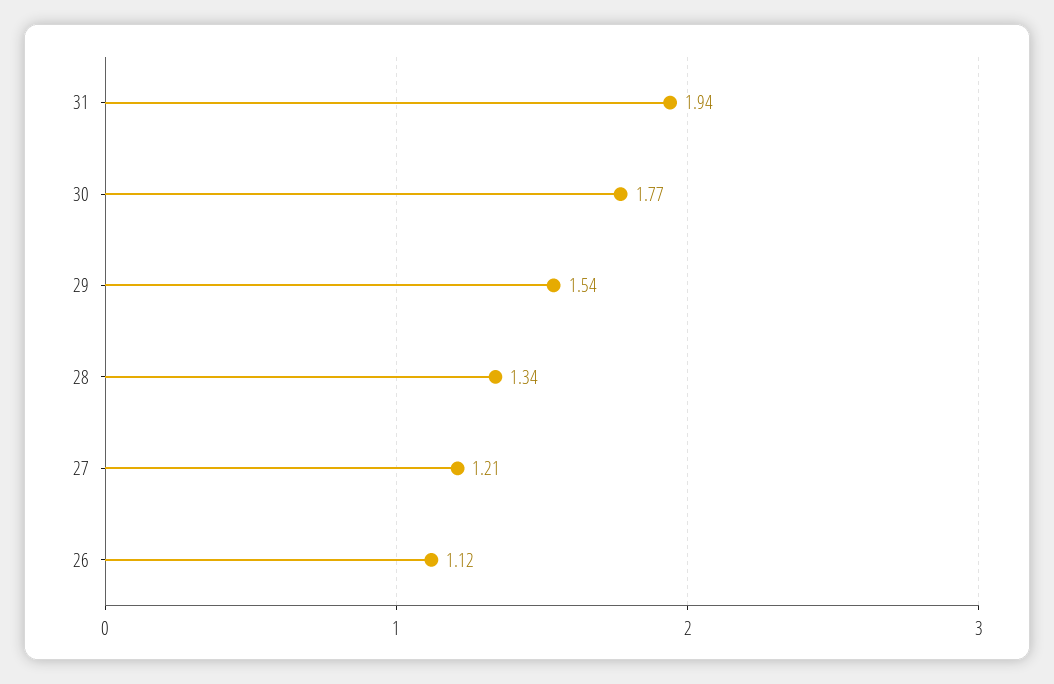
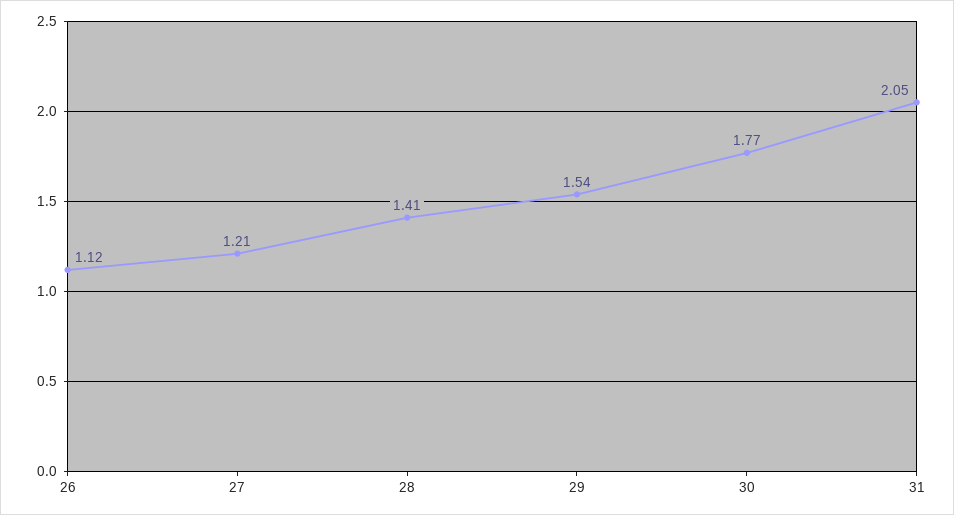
31: 1.94 -> 2.05
28: 1.34 -> 1.41

